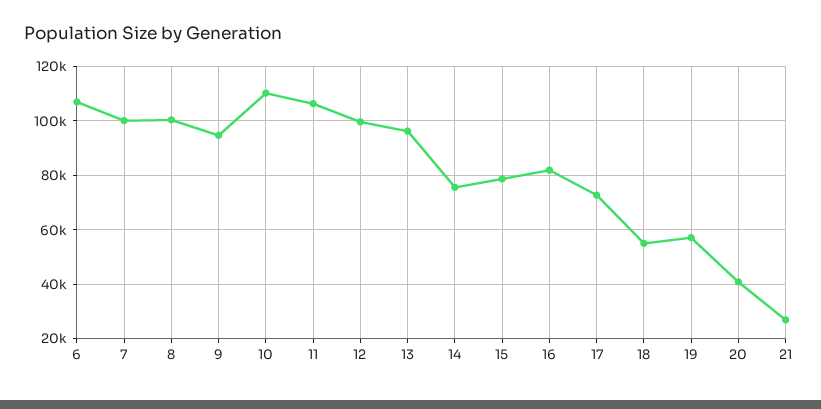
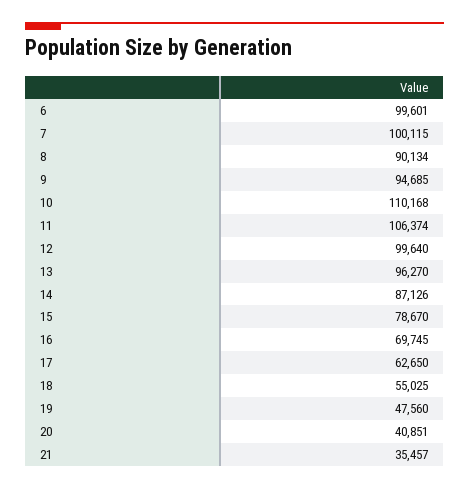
6: 107500 -> 99601
8: 100000 -> 90134
14: 75000 -> 87126
16: 82500 -> 69745
17: 72500 -> 62650
19: 57500 -> 47560
21: 27500 -> 35457

